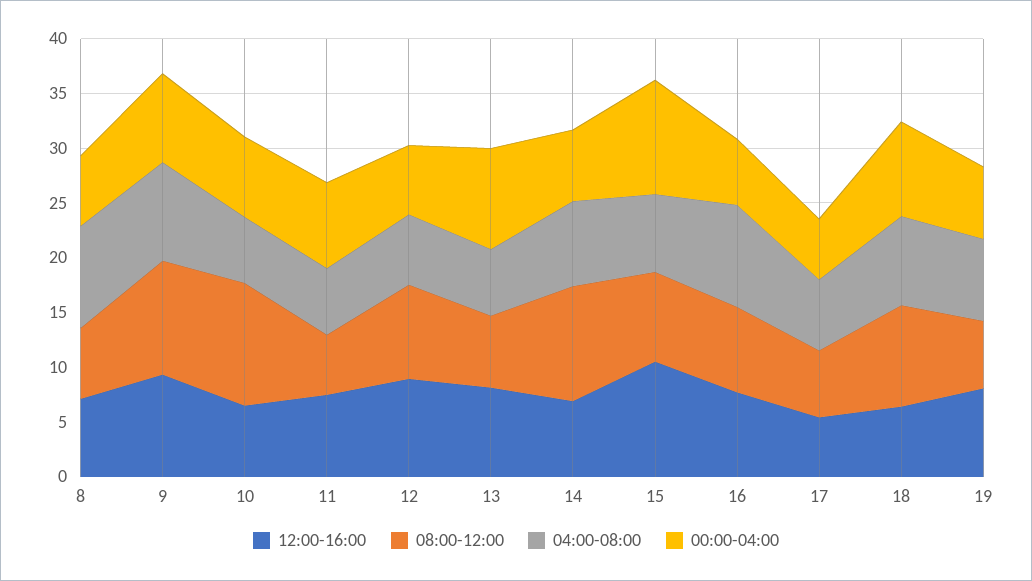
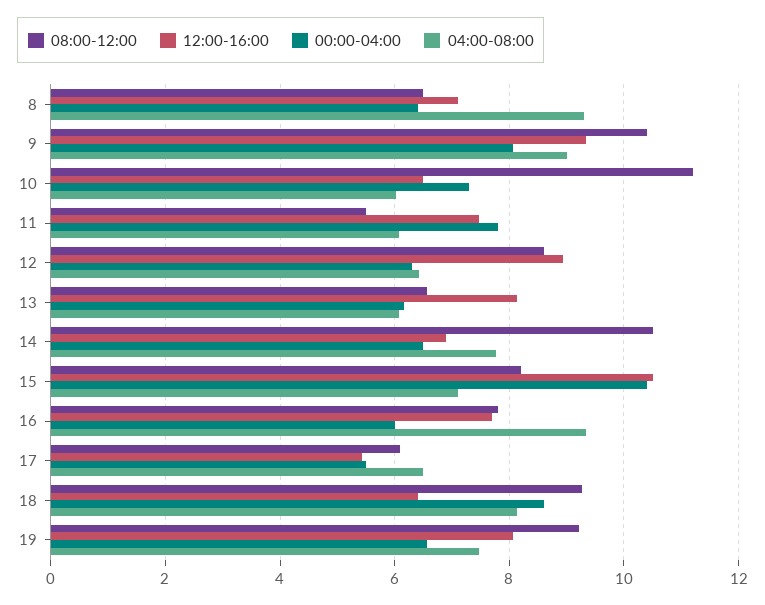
00:00-04:00, 13: 9 -> 6.2
08:00-12:00, 19: 6 -> 9.2

